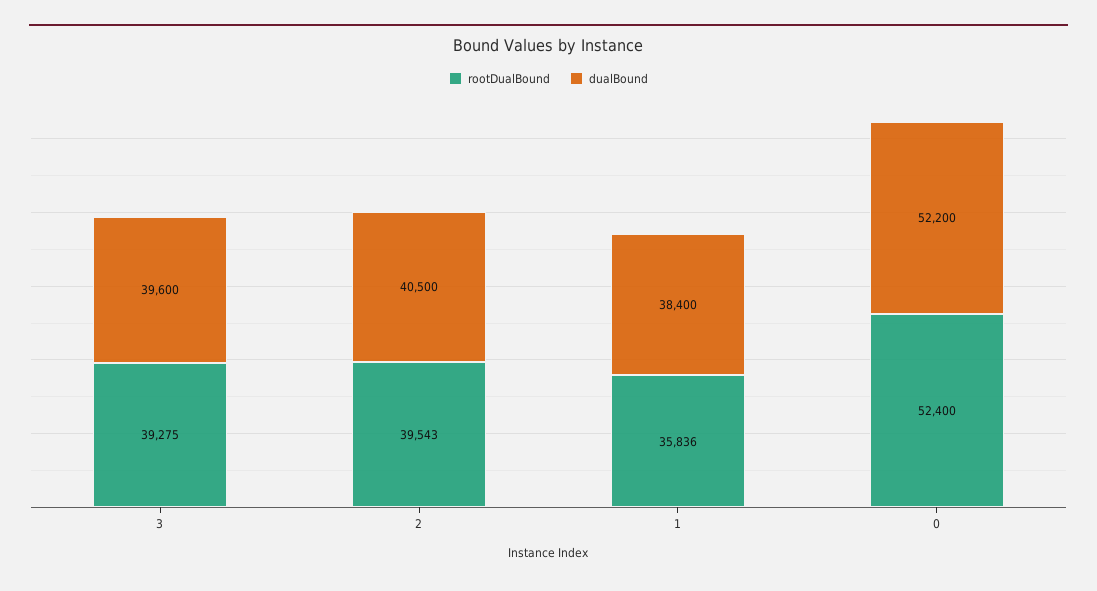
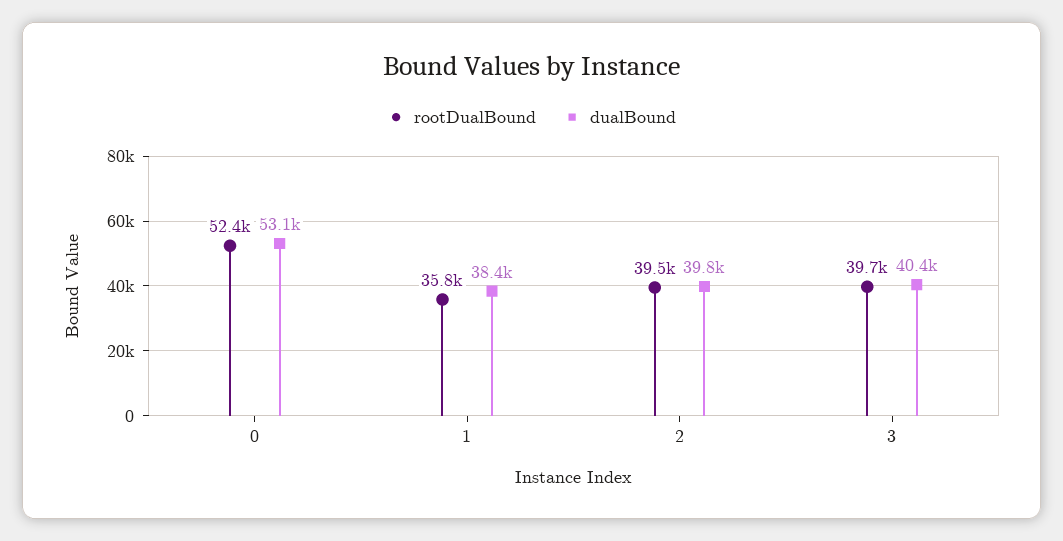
rootDualBound, 3: 39275 -> 39700
dualBound, 3: 39600 -> 40400
dualBound, 2: 40500 -> 39800
dualBound, 0: 52200 -> 53100

